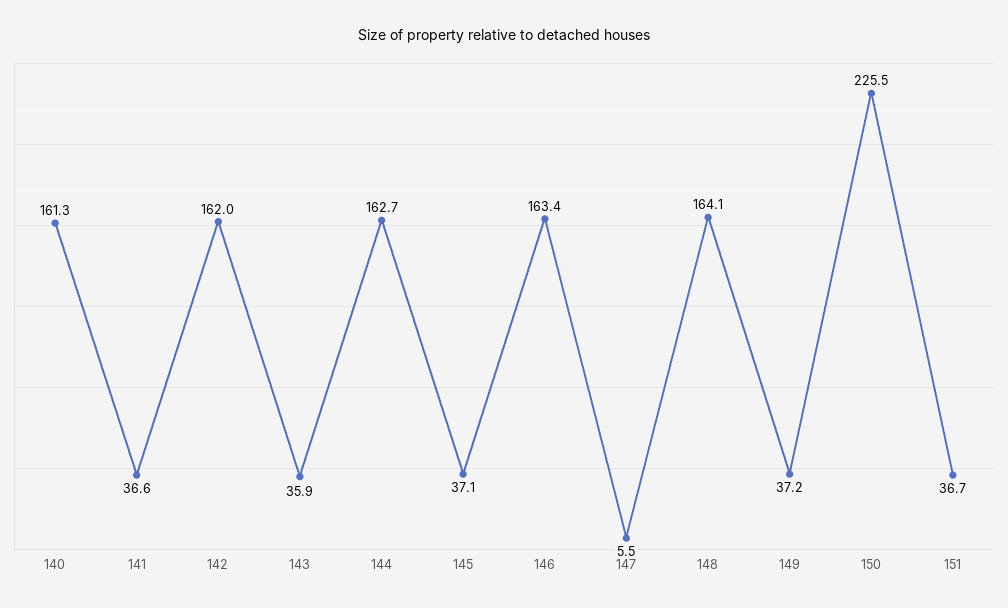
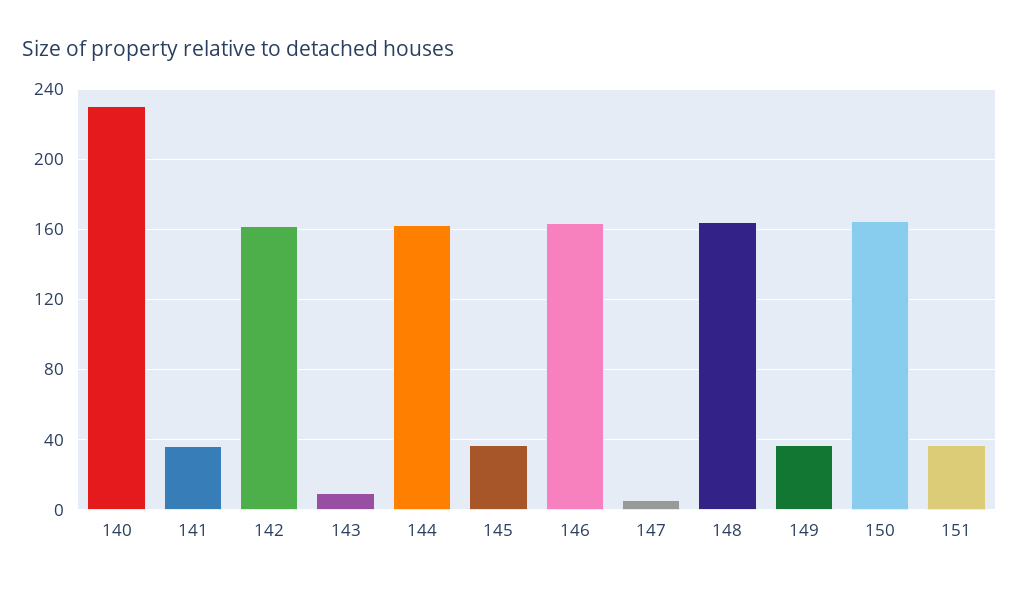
140: 161.3 -> 230
143: 35.9 -> 10
150: 225.5 -> 165

